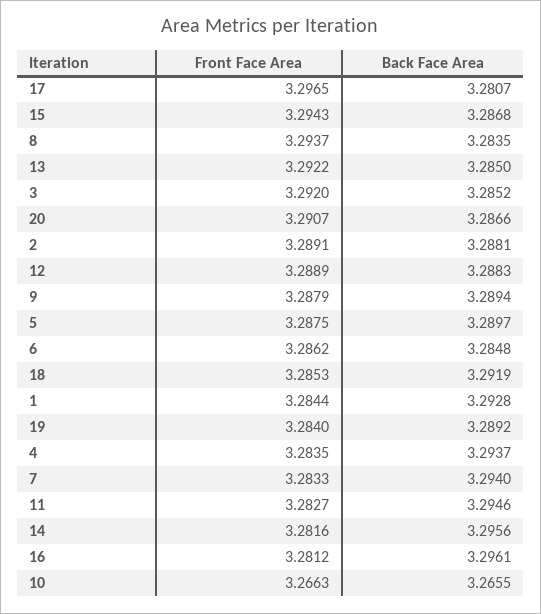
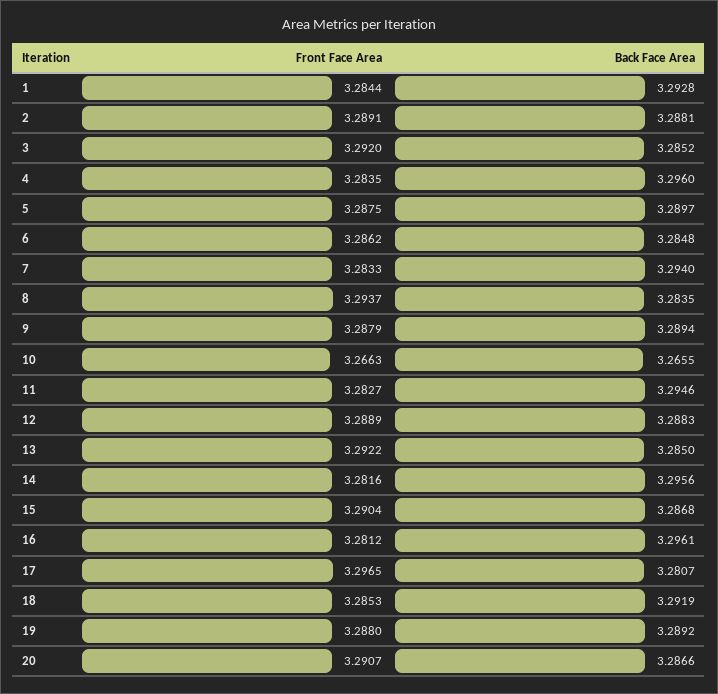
Front Face Area, 15: 3.2943 -> 3.2904
Front Face Area, 19: 3.284 -> 3.288
Back Face Area, 4: 3.2937 -> 3.296

